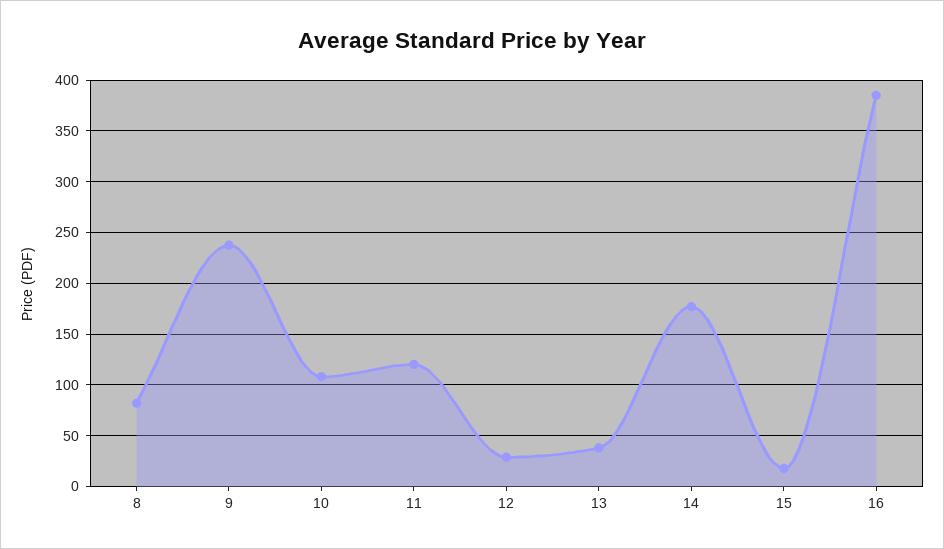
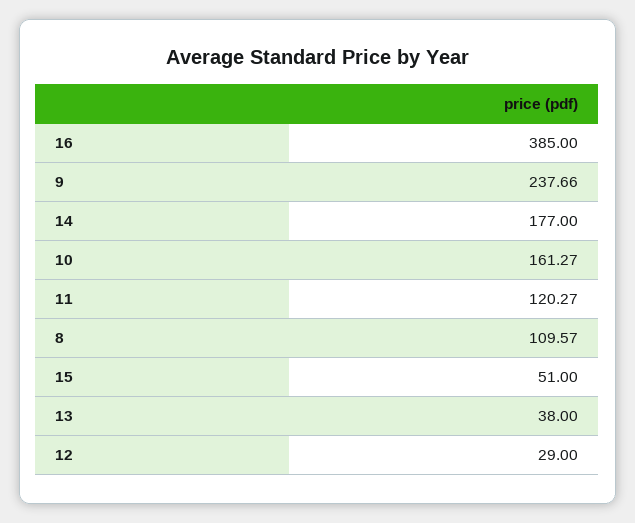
8: 80 -> 109.57
10: 110 -> 161.27
15: 20 -> 51

